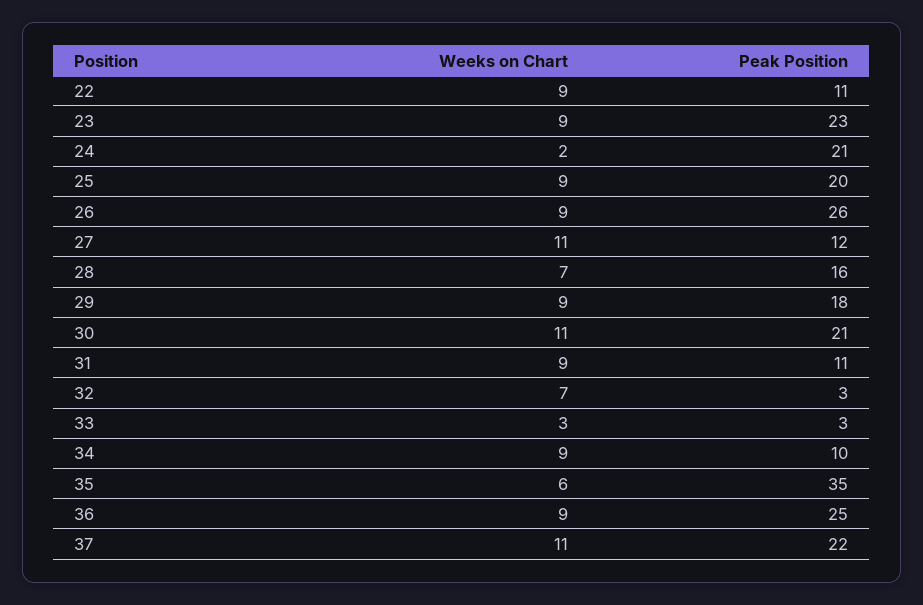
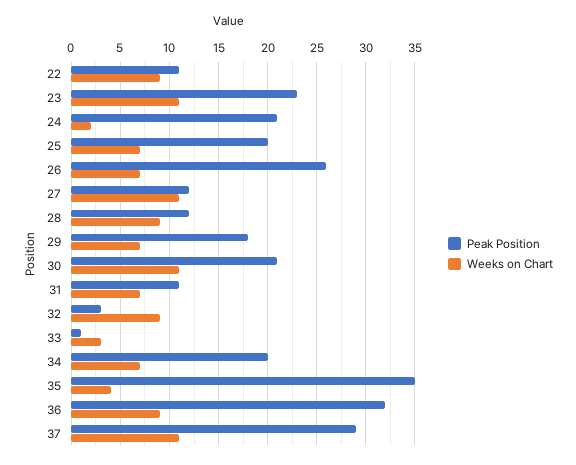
Weeks on Chart, 23: 9 -> 11
Weeks on Chart, 25: 9 -> 7
Weeks on Chart, 26: 9 -> 7
Weeks on Chart, 28: 7 -> 9
Peak Position, 28: 16 -> 12
Weeks on Chart, 29: 9 -> 7
Weeks on Chart, 31: 9 -> 7
Weeks on Chart, 32: 7 -> 9
Peak Position, 33: 3 -> 1
Weeks on Chart, 34: 9 -> 7
Peak Position, 34: 10 -> 20
Weeks on Chart, 35: 6 -> 4
Peak Position, 36: 25 -> 32
Peak Position, 37: 22 -> 29

